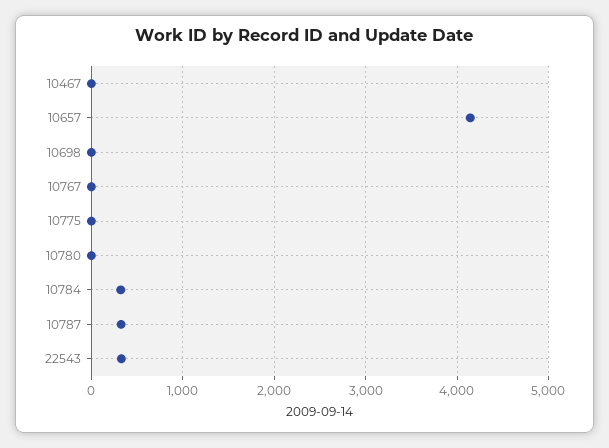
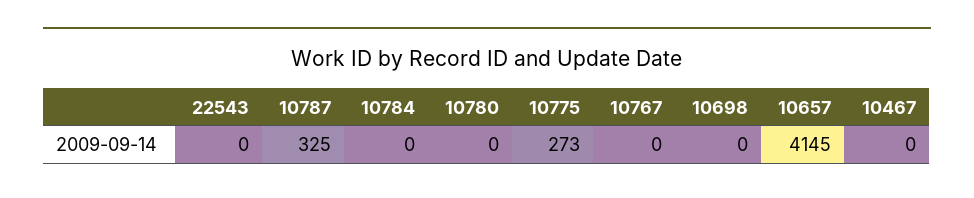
10775: 0 -> 273
10784: 300 -> 0
22543: 300 -> 0

